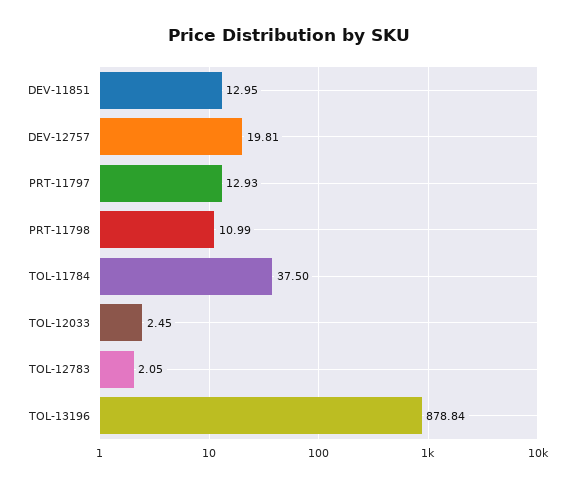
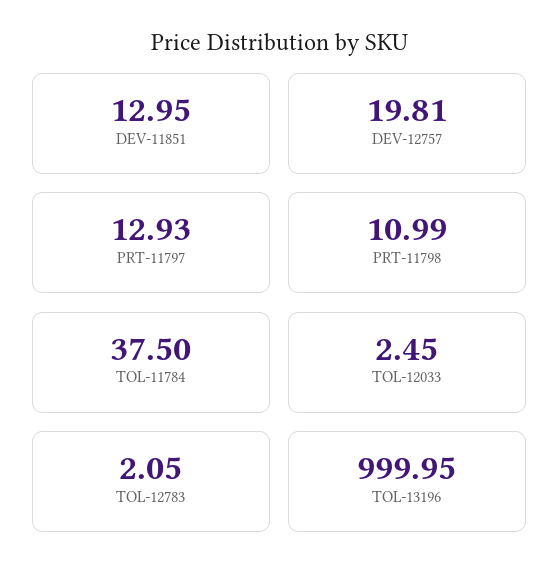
TOL-13196: 878.84 -> 999.95

